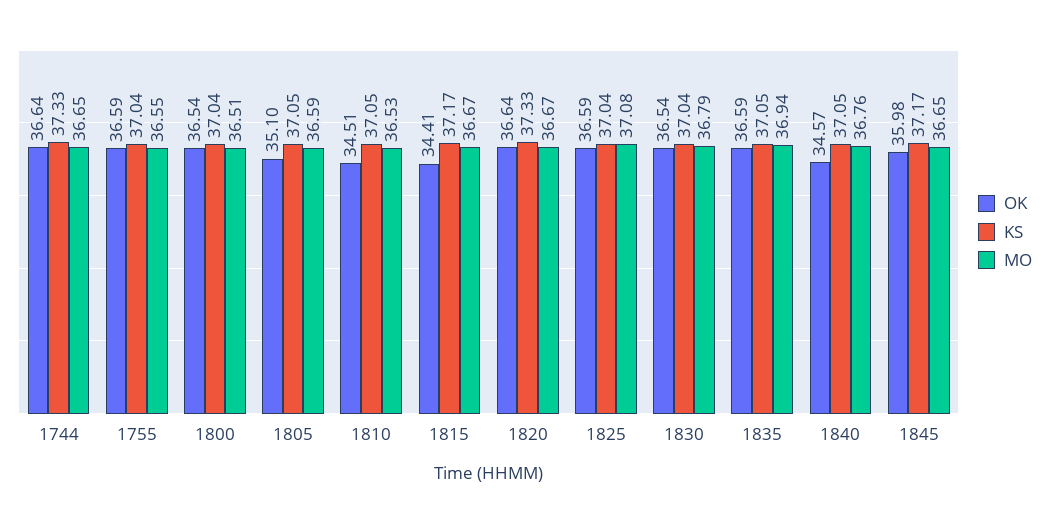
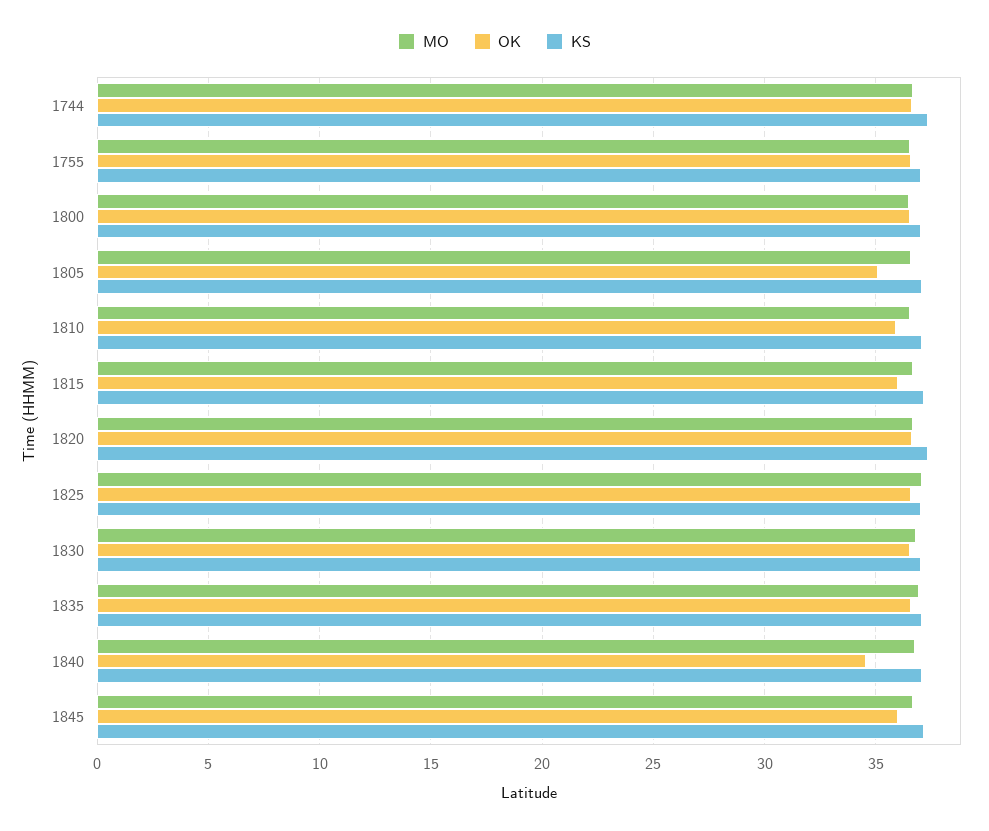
OK, 1810: 34.51 -> 36
OK, 1815: 34.41 -> 36

